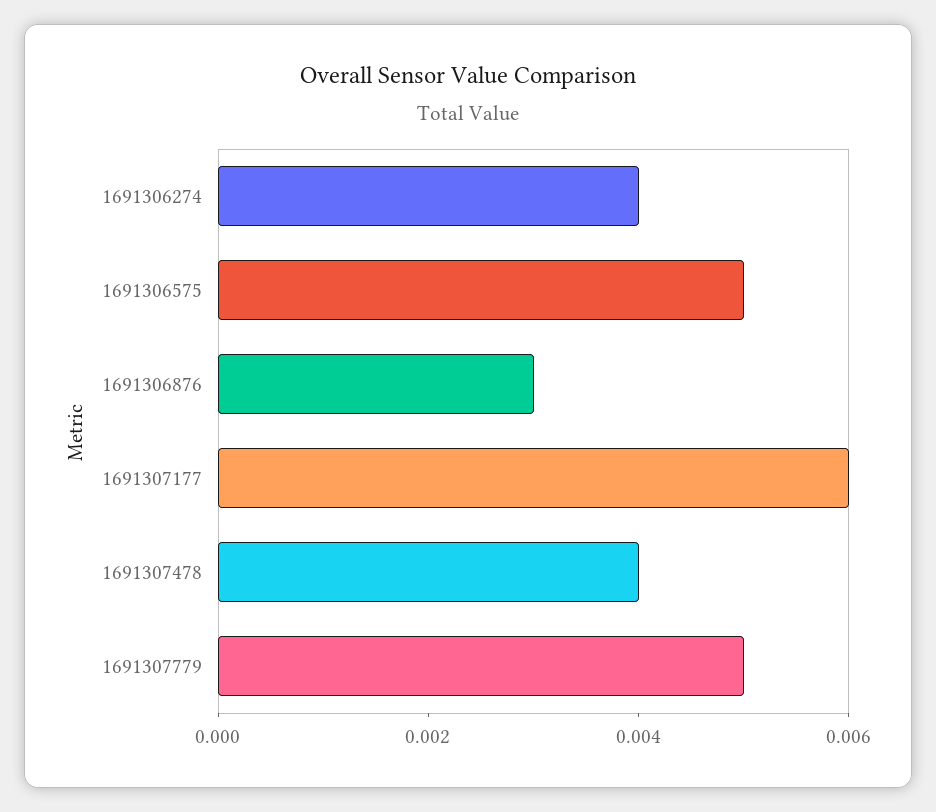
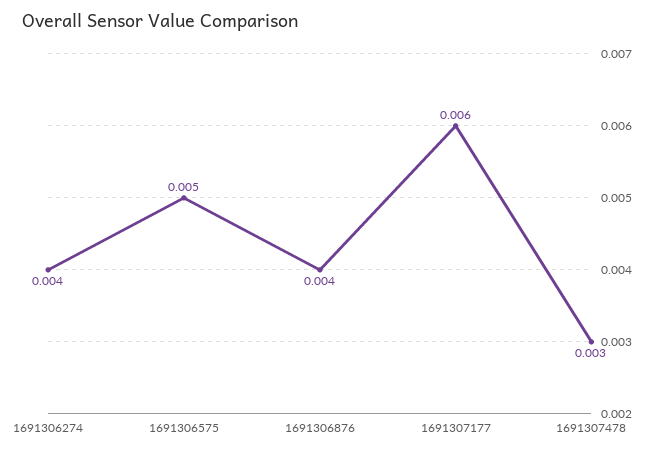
1691306876: 0.003 -> 0.004
1691307478: 0.004 -> 0.003
1691307779: 0.005 -> none

